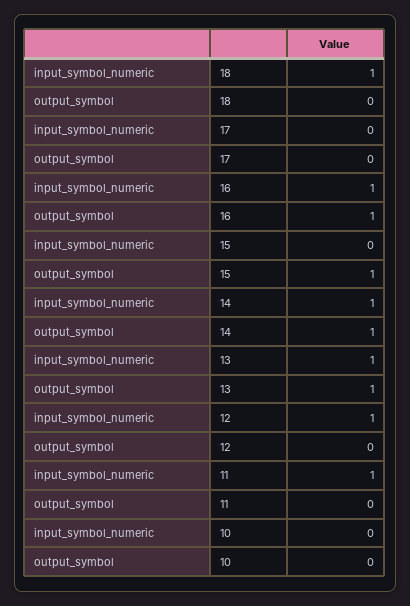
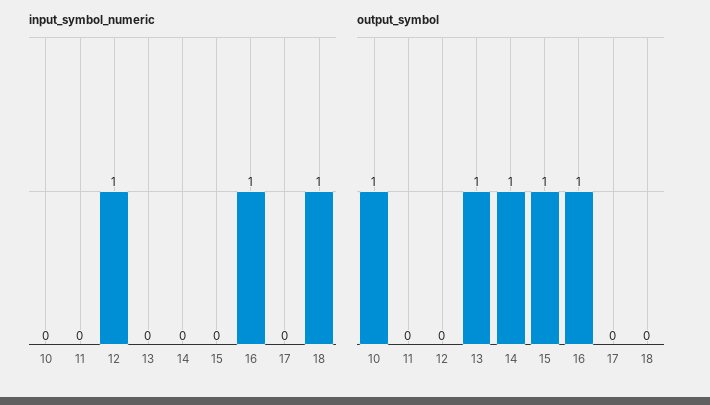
input_symbol_numeric, 14: 1 -> 0
input_symbol_numeric, 13: 1 -> 0
input_symbol_numeric, 11: 1 -> 0
output_symbol, 10: 0 -> 1

